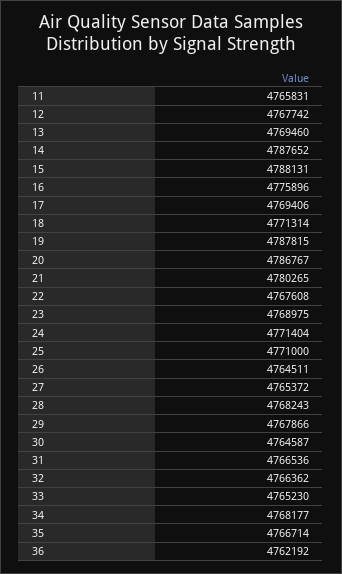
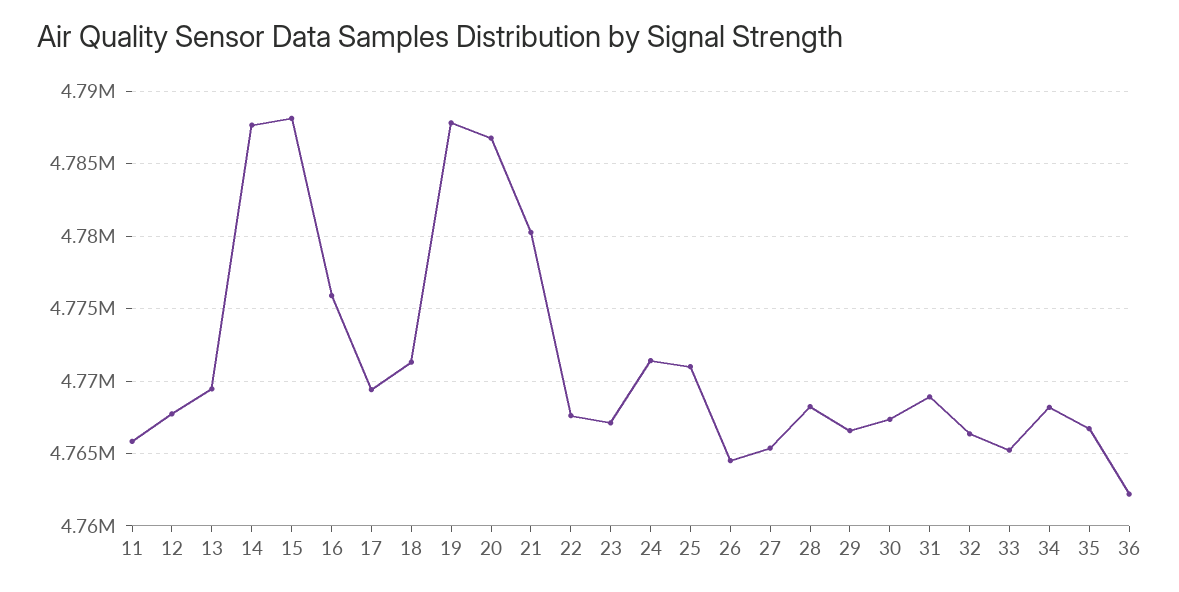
23: 4768975 -> 4767000
29: 4767866 -> 4766500
30: 4764587 -> 4767500
31: 4766536 -> 4769000

